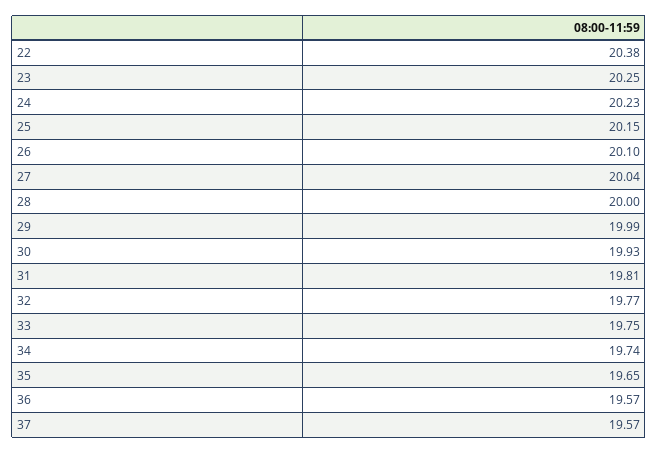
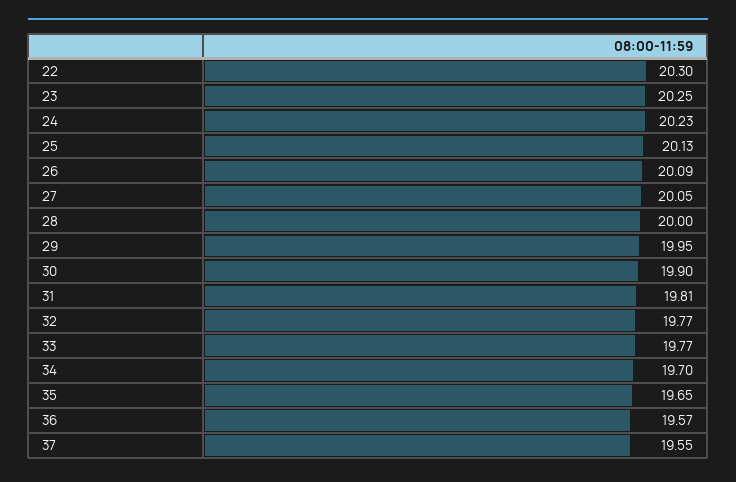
22: 20.38 -> 20.3
25: 20.15 -> 20.13
26: 20.1 -> 20.09
27: 20.04 -> 20.05
29: 19.99 -> 19.95
30: 19.93 -> 19.9
33: 19.75 -> 19.77
34: 19.74 -> 19.7
37: 19.57 -> 19.55

